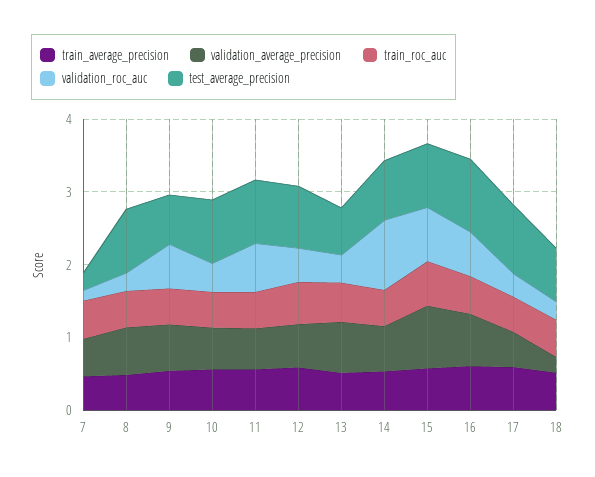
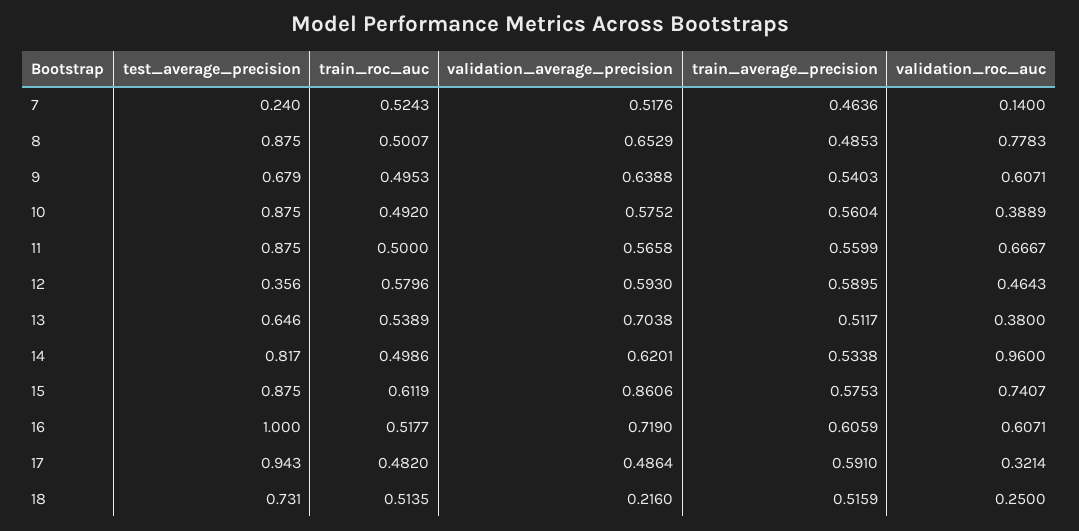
validation_roc_auc, 8: 0.2 -> 0.7783
test_average_precision, 12: 0.8 -> 0.356

